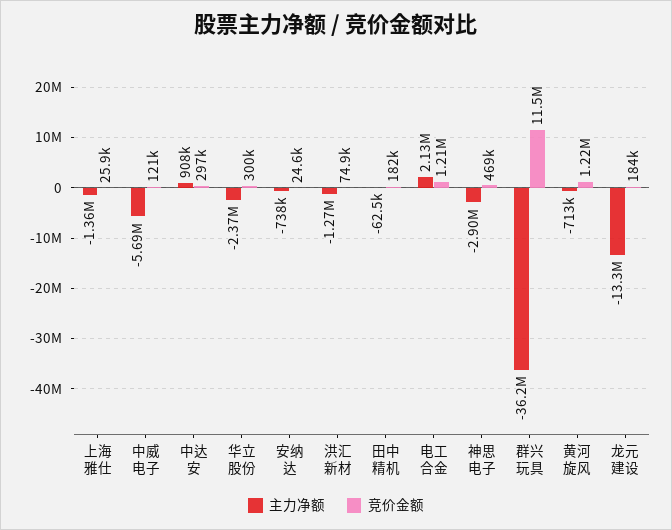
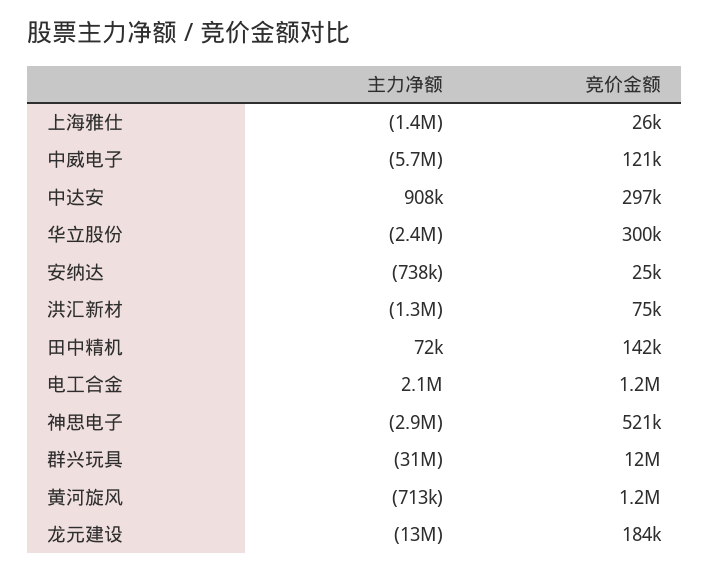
主力净额, 田中精机: -62500 -> 72000
竞价金额, 田中精机: 182000 -> 142000
竞价金额, 神思电子: 469000 -> 521000
主力净额, 群兴玩具: -36200000 -> -31000000

